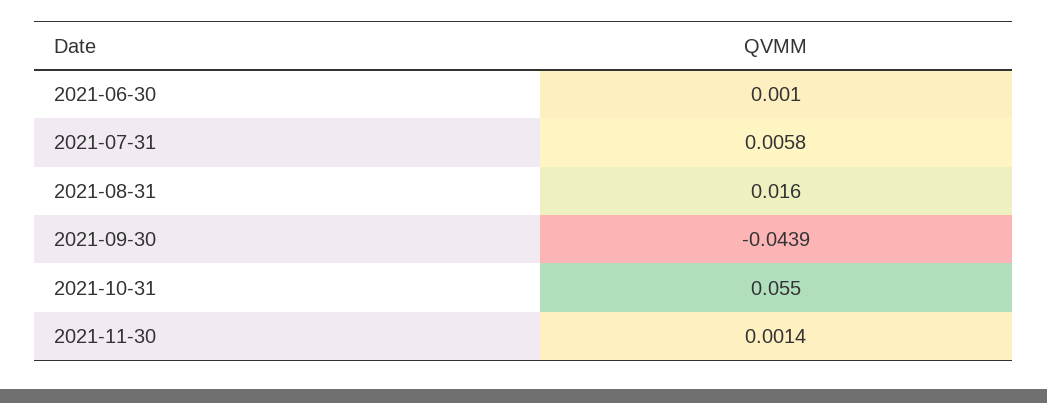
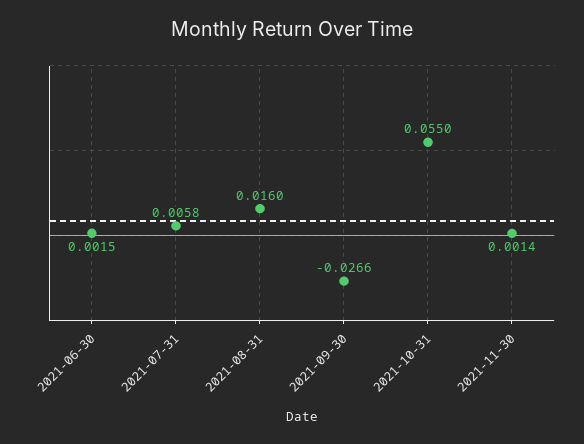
2021-06-30: 0.001 -> 0.0015
2021-09-30: -0.0439 -> -0.0266

